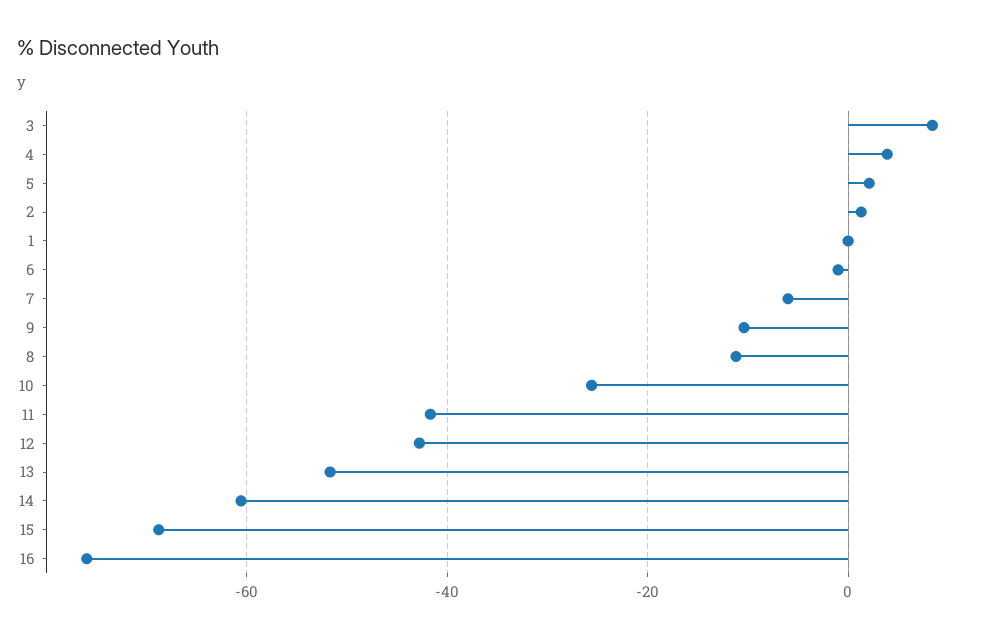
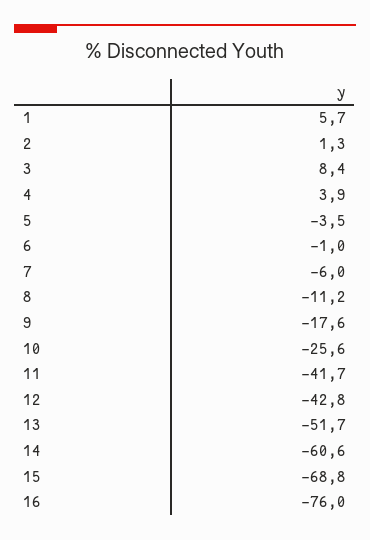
5: 2 -> -3.5
1: 0 -> 5.7
9: -10 -> -17.6

